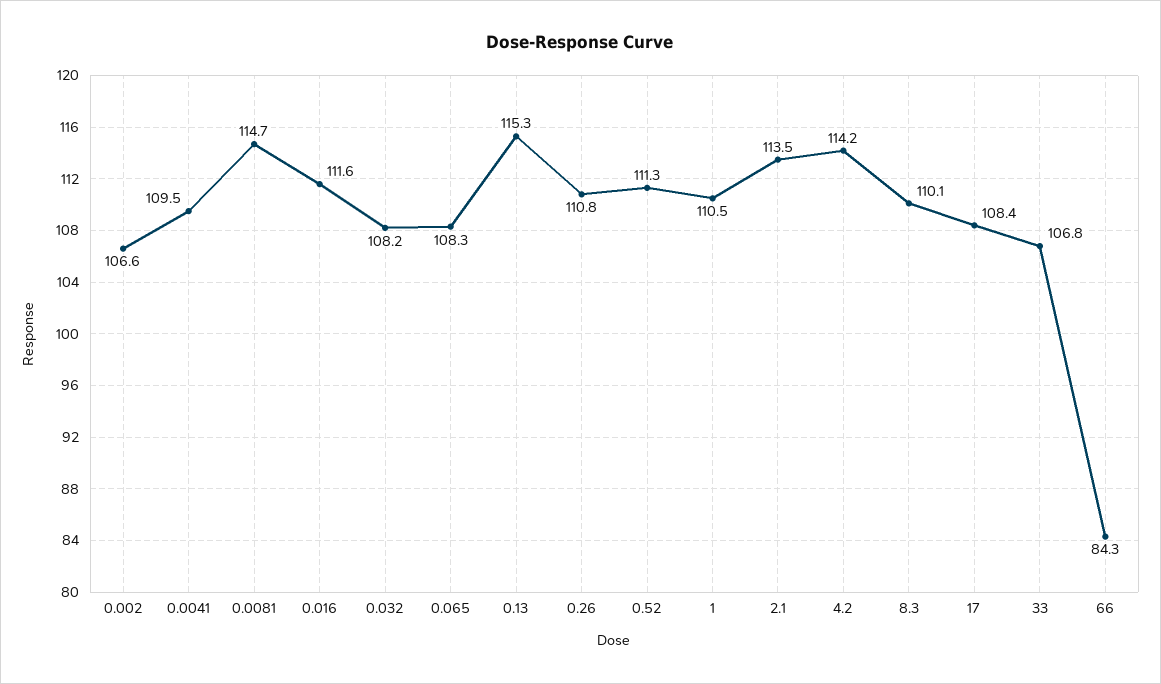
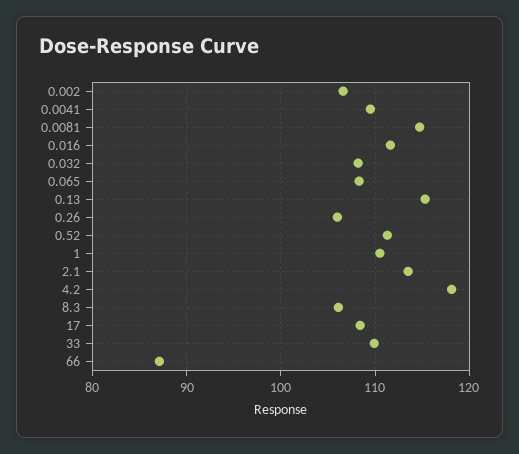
0.26: 110.8 -> 106
4.2: 114.2 -> 118
8.3: 110.1 -> 106
33: 106.8 -> 110
66: 84.3 -> 87

